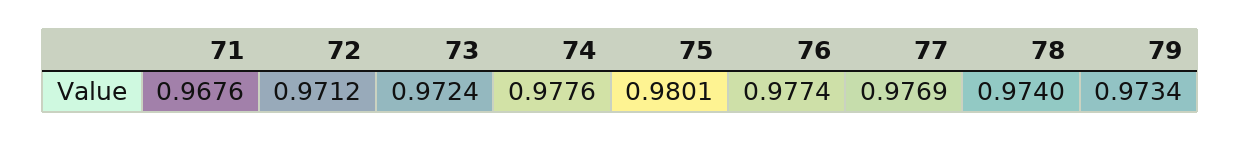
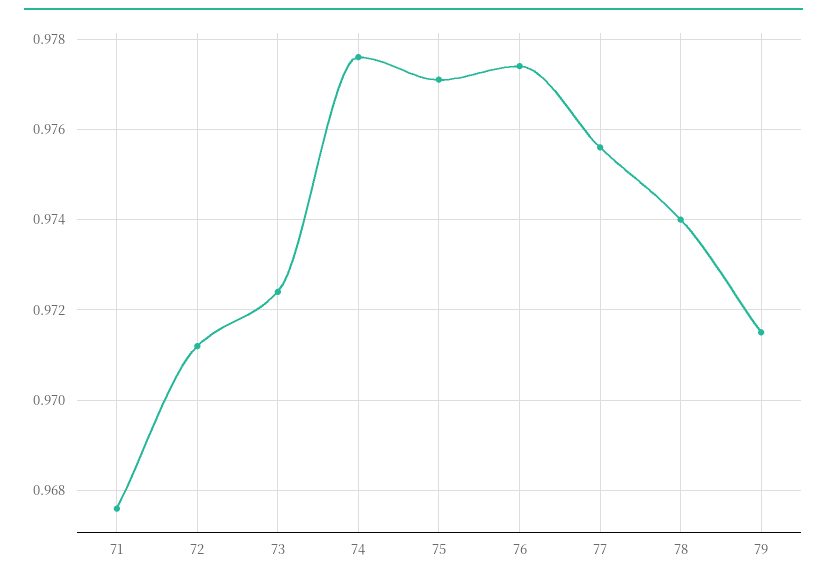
75: 0.9801 -> 0.977
77: 0.9769 -> 0.9755
79: 0.9734 -> 0.9715

